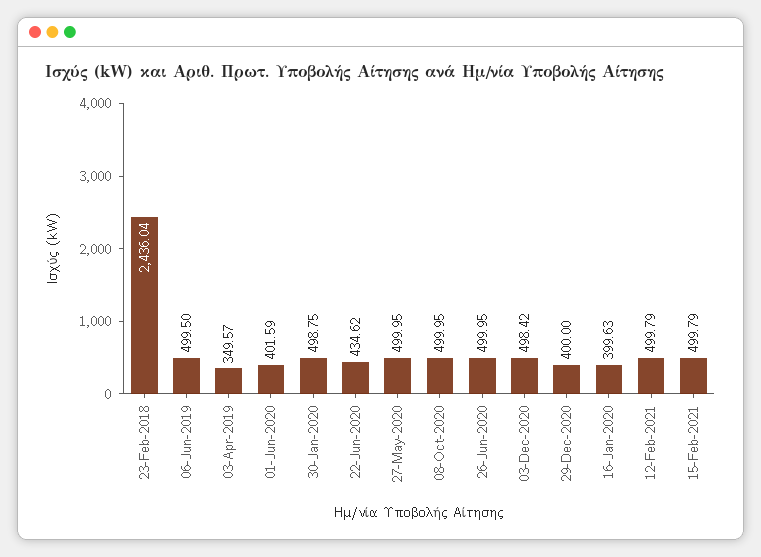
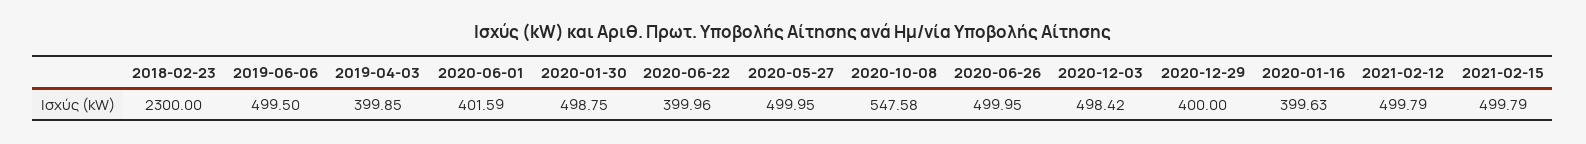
23-Feb-2018: 2436.04 -> 2300
03-Apr-2019: 349.57 -> 399.85
22-Jun-2020: 434.62 -> 399.96
08-Oct-2020: 499.95 -> 547.58

